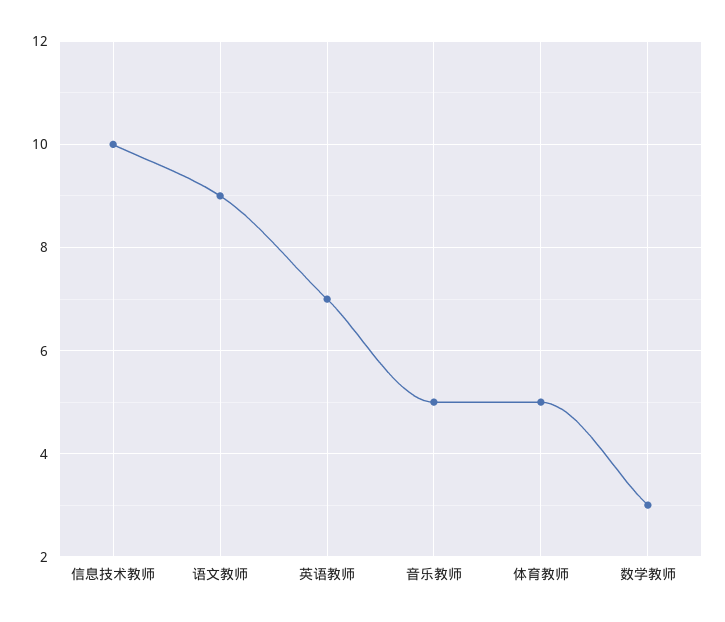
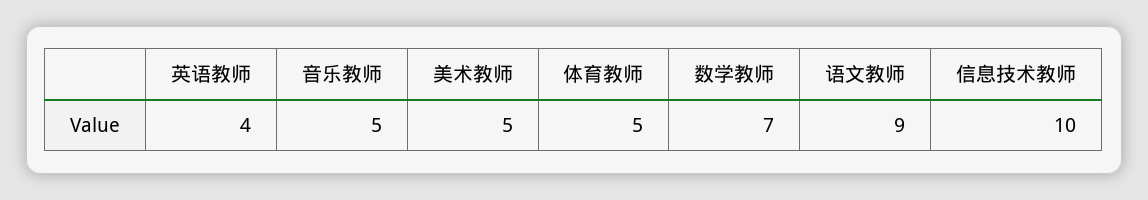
英语教师: 7 -> 4
数学教师: 3 -> 7
美术教师: none -> 5

